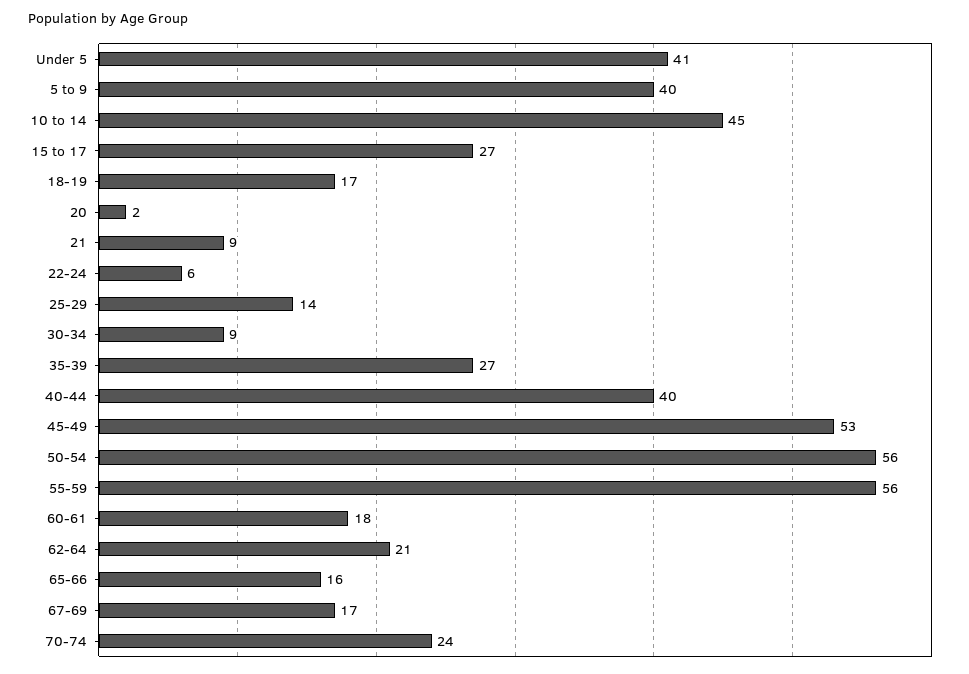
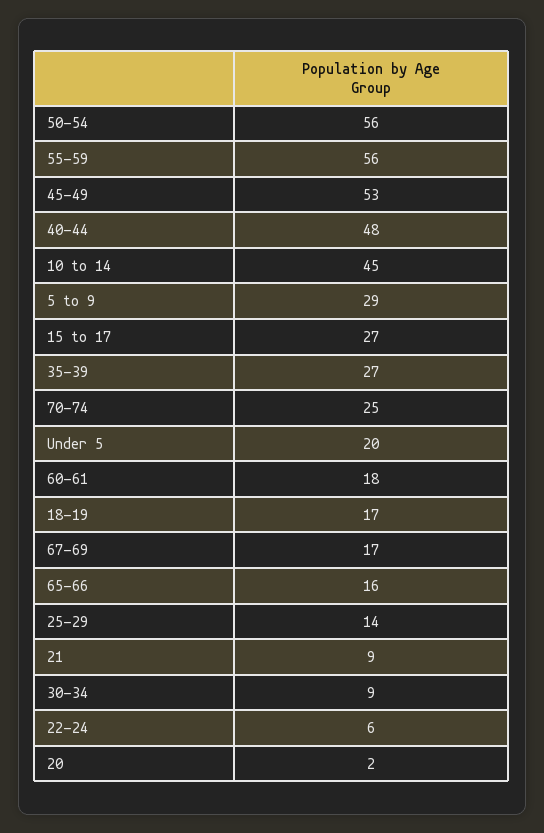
Under 5: 41 -> 20
5 to 9: 40 -> 29
40-44: 40 -> 48
62-64: 21 -> none
70-74: 24 -> 25

